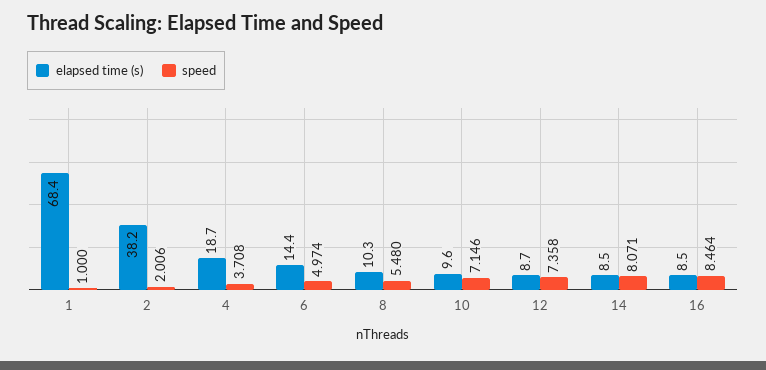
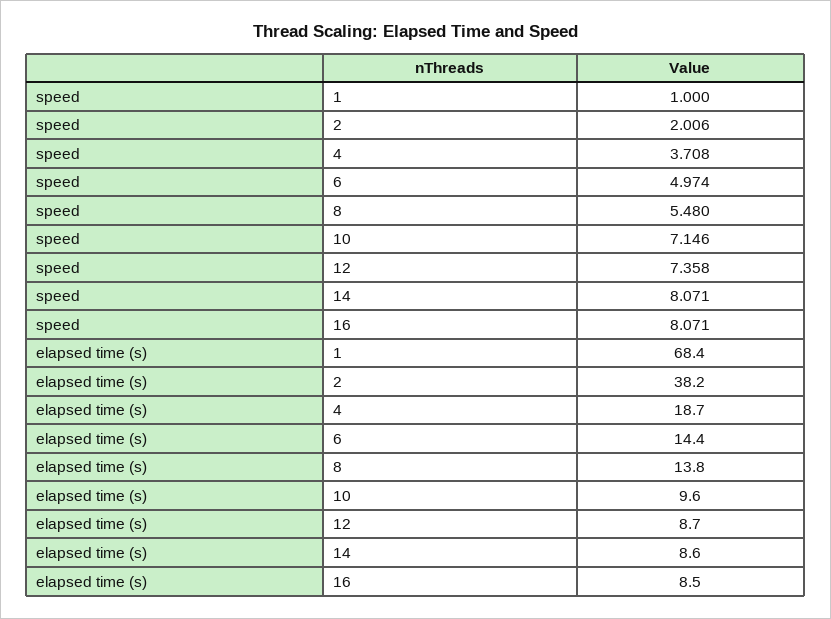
elapsed time (s), 8: 10.3 -> 13.8
elapsed time (s), 14: 8.5 -> 8.6
speed, 16: 8.464 -> 8.071

